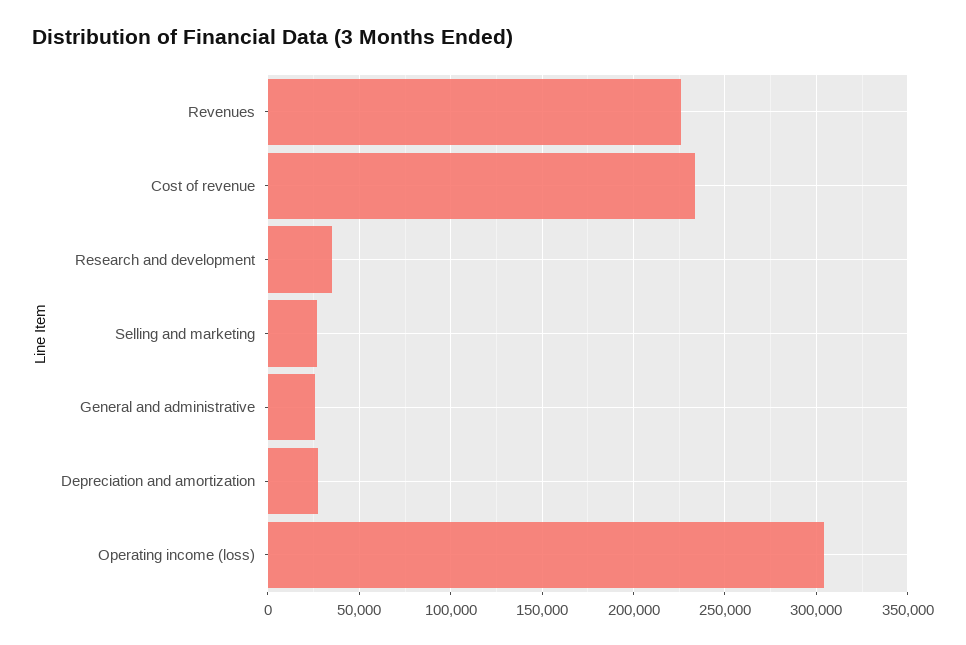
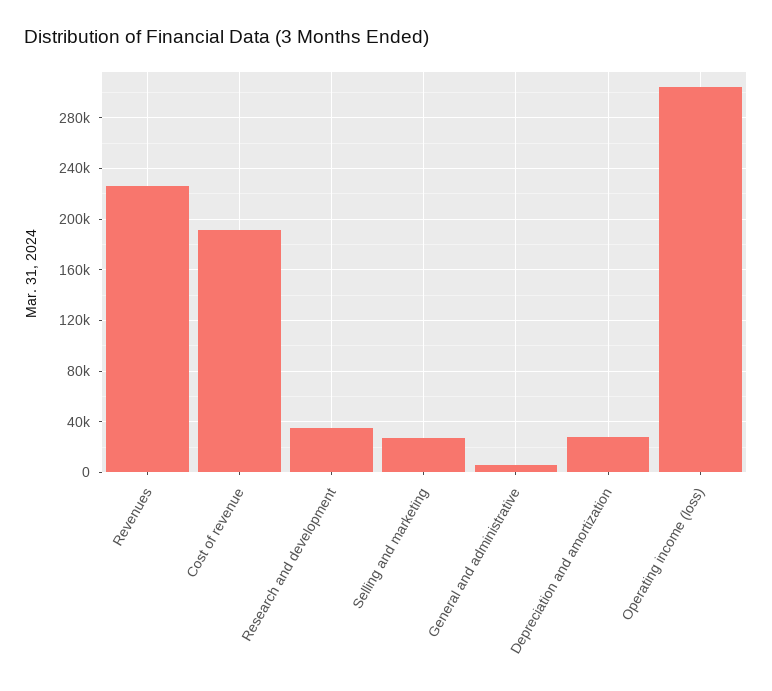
Cost of revenue: 235000 -> 190000
General and administrative: 25000 -> 5000

